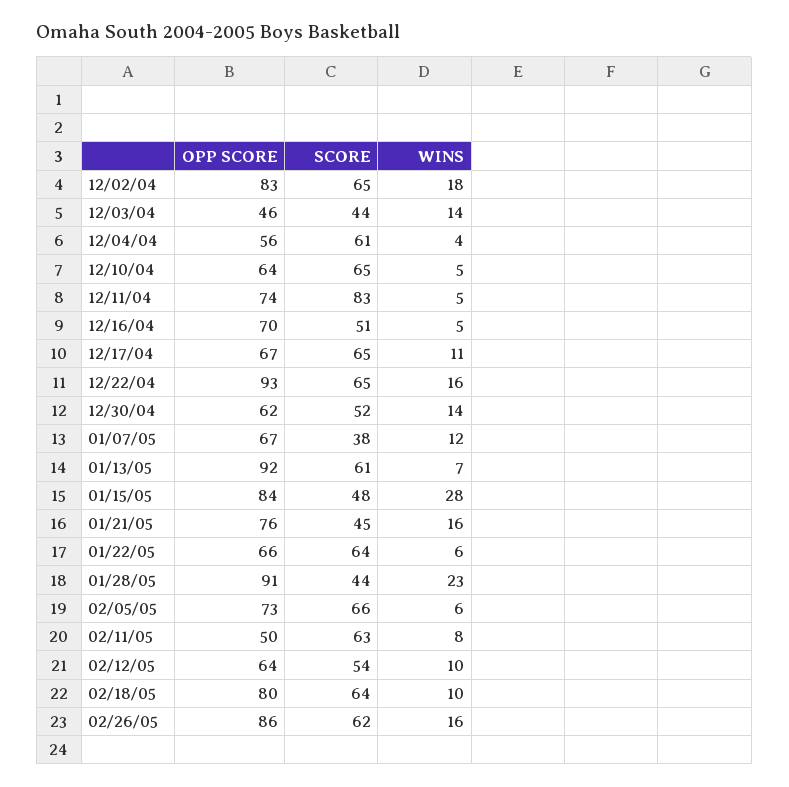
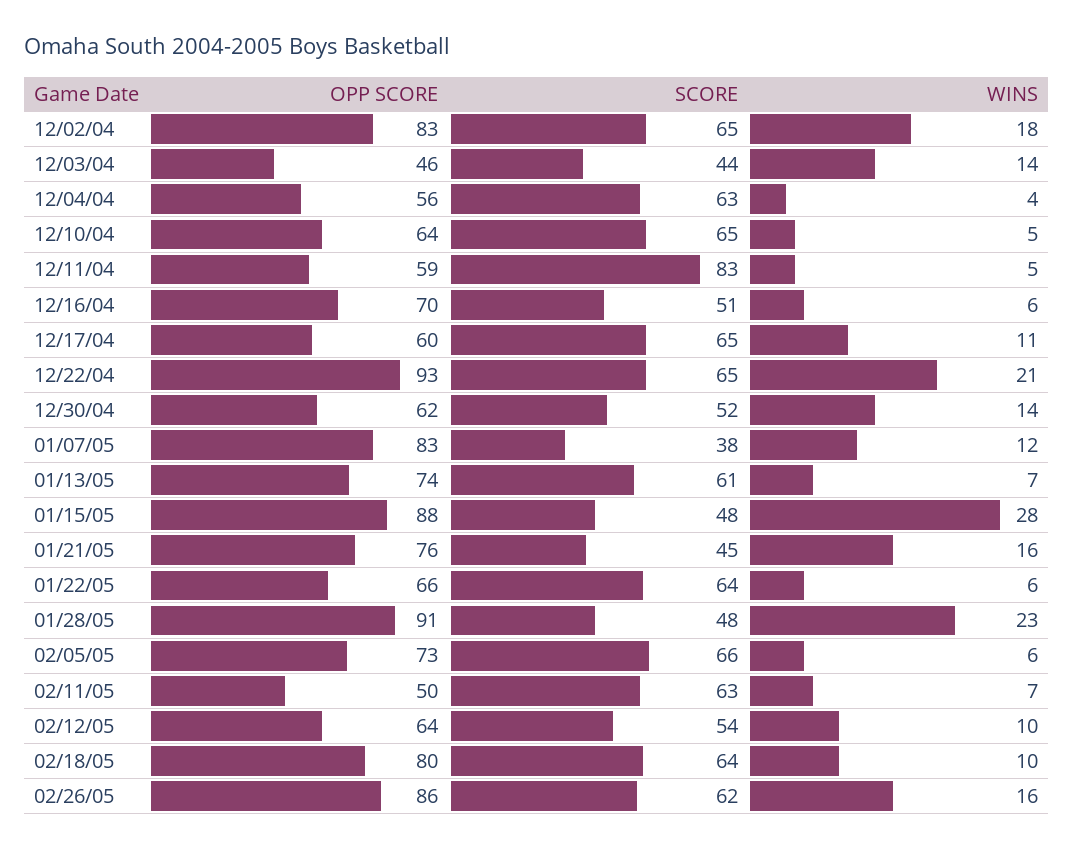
SCORE, 12/04/04: 61 -> 63
OPP SCORE, 12/11/04: 74 -> 59
WINS, 12/16/04: 5 -> 6
OPP SCORE, 12/17/04: 67 -> 60
WINS, 12/22/04: 16 -> 21
OPP SCORE, 01/07/05: 67 -> 83
OPP SCORE, 01/13/05: 92 -> 74
OPP SCORE, 01/15/05: 84 -> 88
SCORE, 01/28/05: 44 -> 48
WINS, 02/11/05: 8 -> 7

